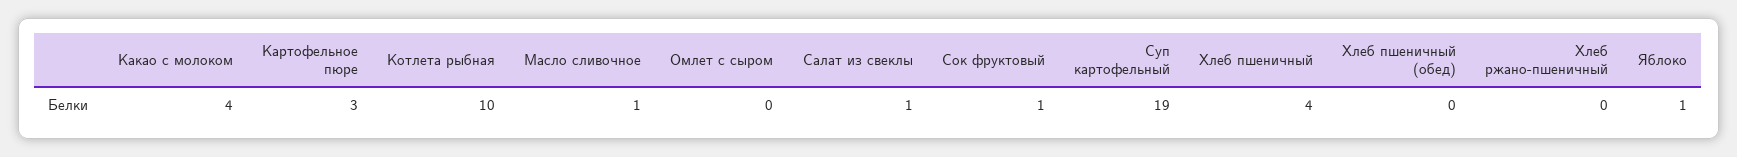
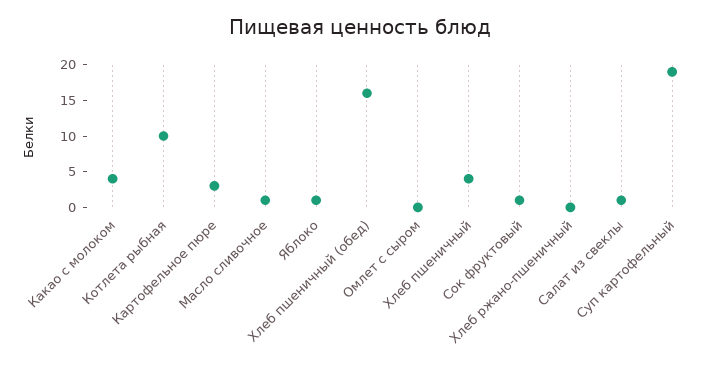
Хлеб пшеничный (обед): 0 -> 15

